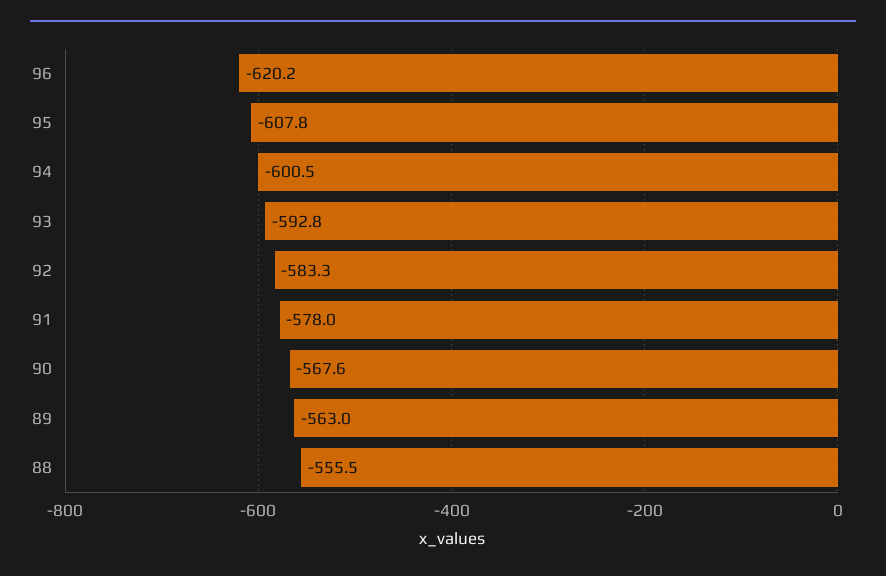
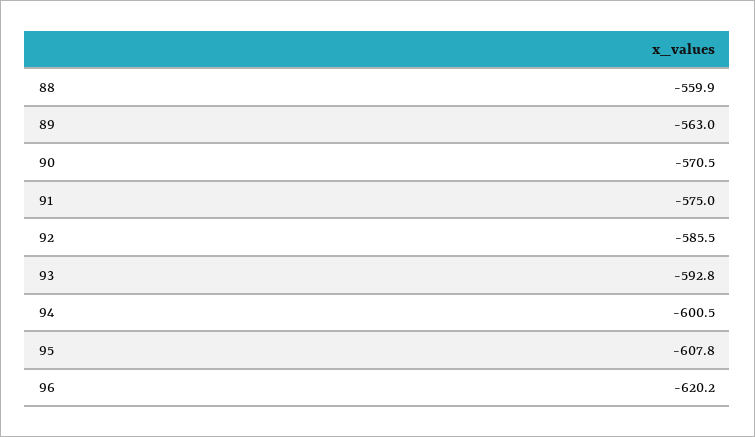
92: -583.3 -> -585.5
91: -578 -> -575
90: -567.6 -> -570.5
88: -555.5 -> -559.9

